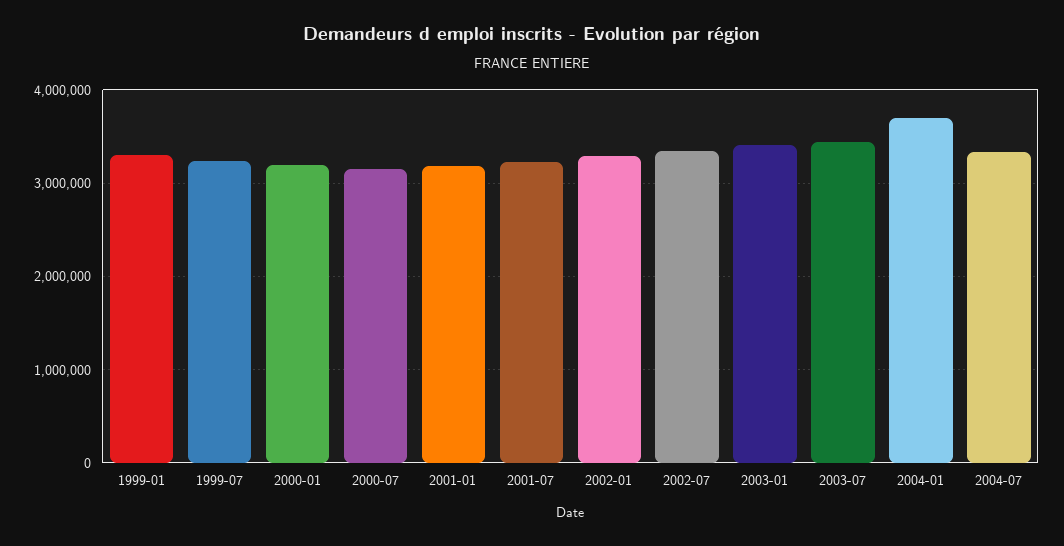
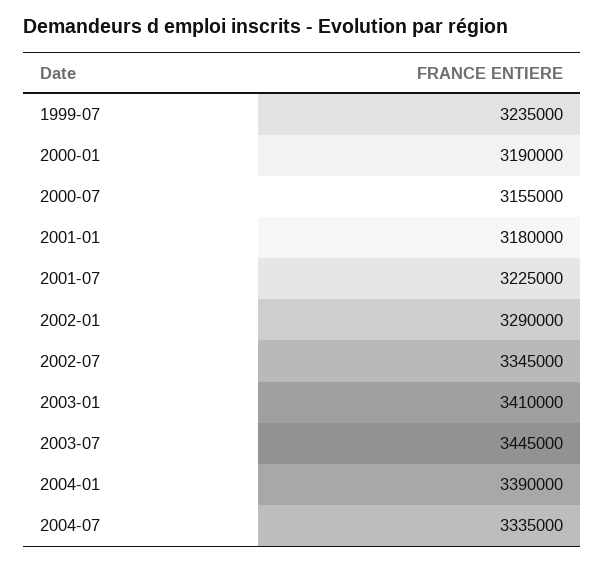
1999-01: 3300000 -> none
2004-01: 3700000 -> 3390000

